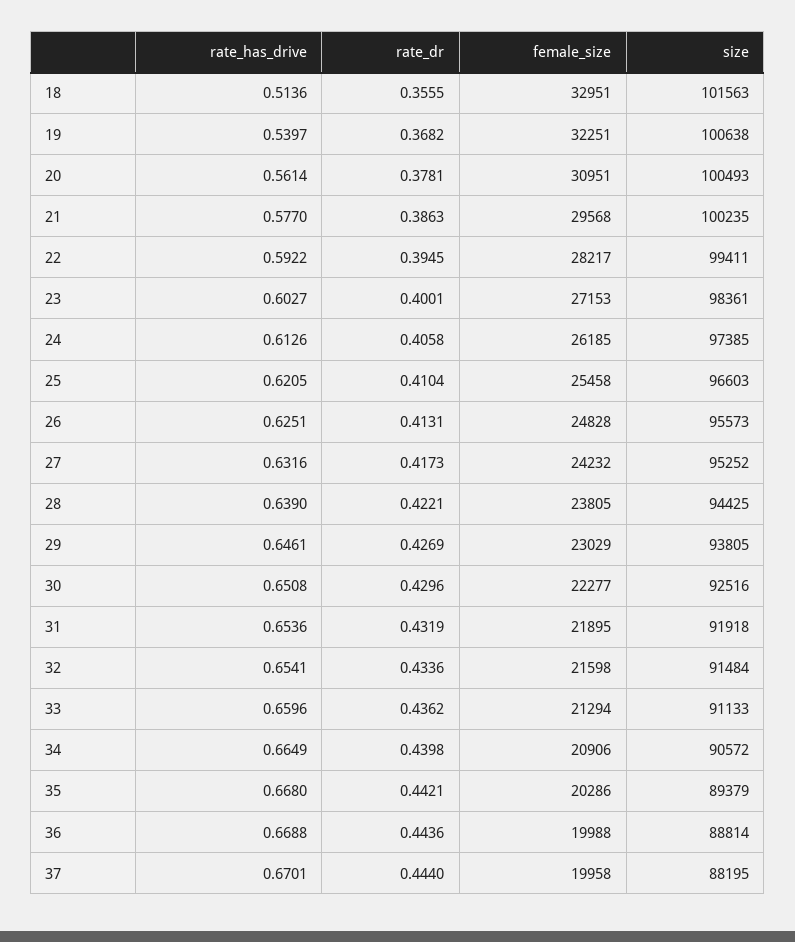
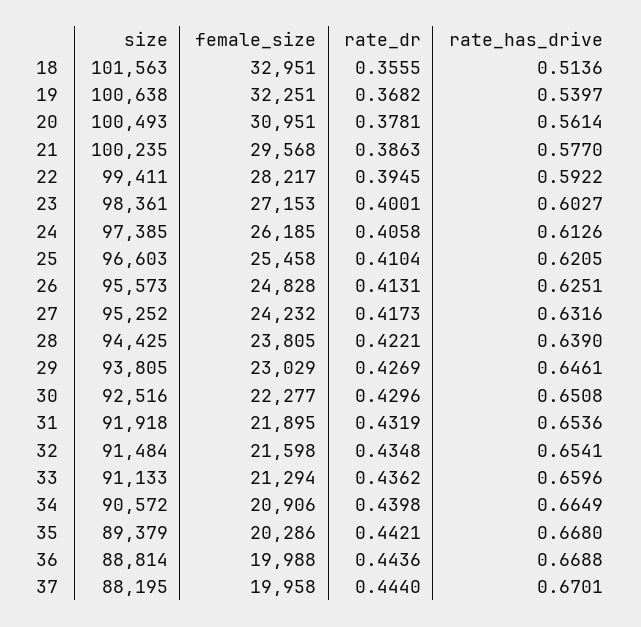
rate_dr, 32: 0.4336 -> 0.4348

